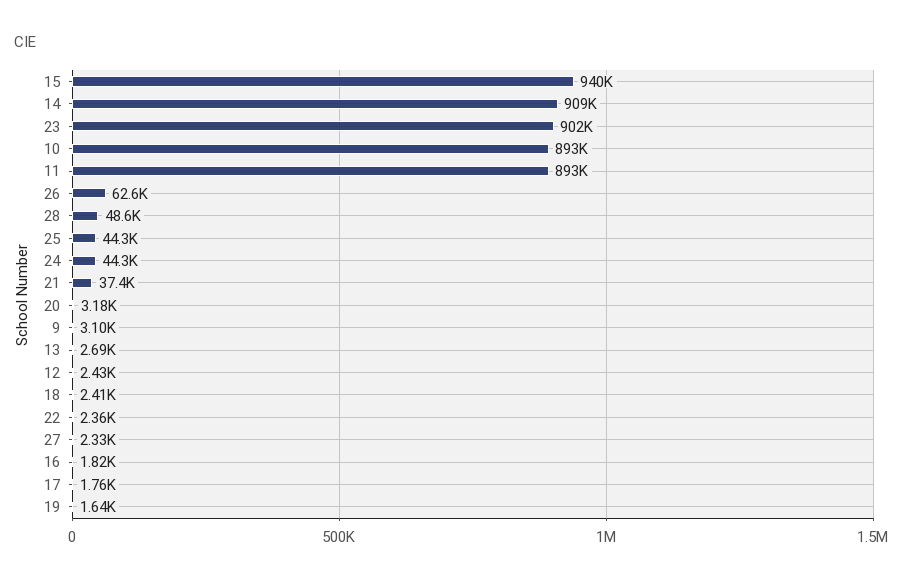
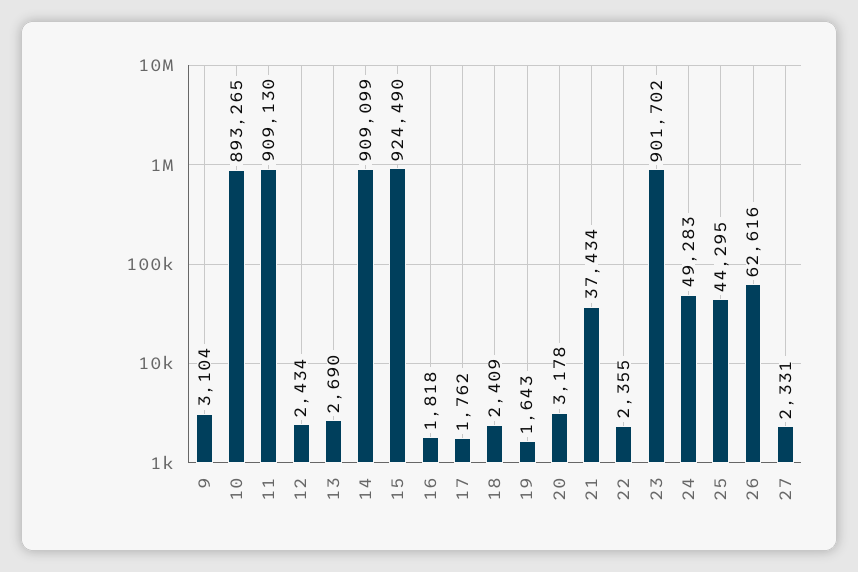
15: 940000 -> 924490
11: 893000 -> 909130
28: 48600 -> none
24: 44300 -> 49283

